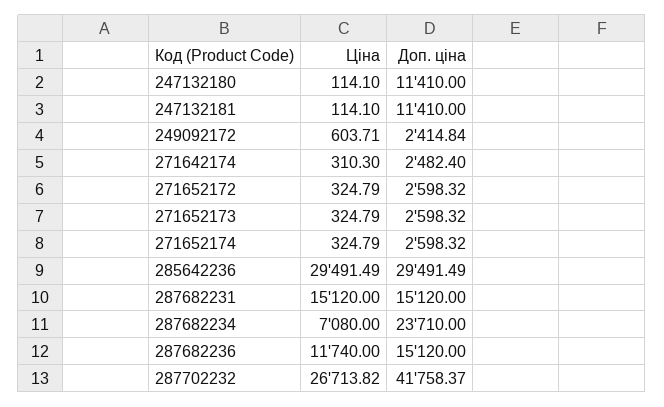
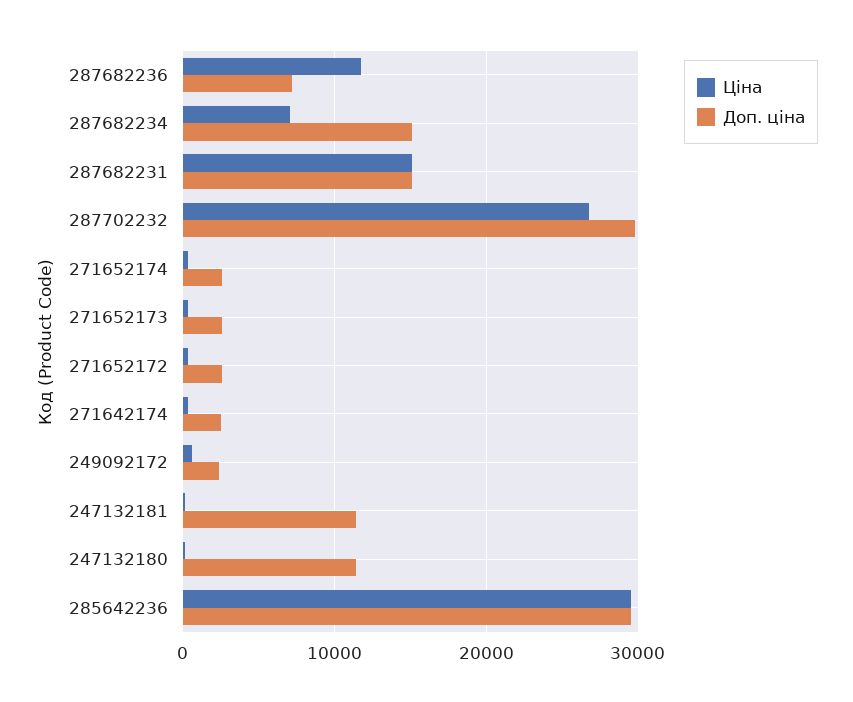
Доп. ціна, 287682234: 23710 -> 15000
Доп. ціна, 287682236: 15120 -> 7000
Доп. ціна, 287702232: 41758.37 -> 30000

